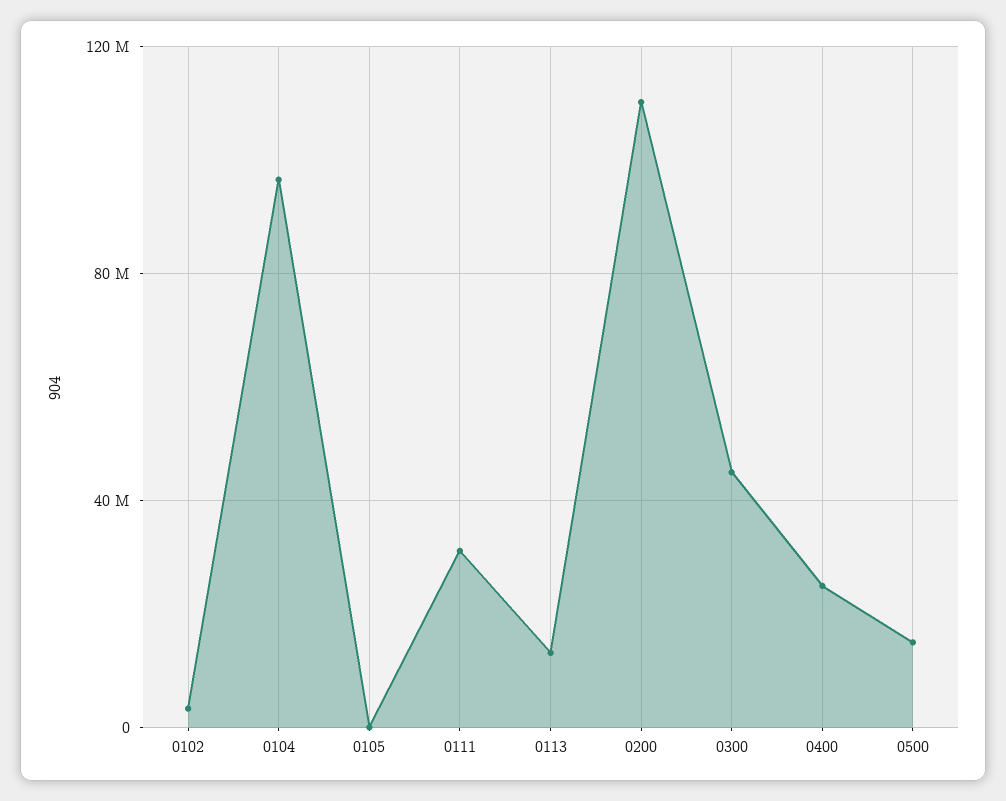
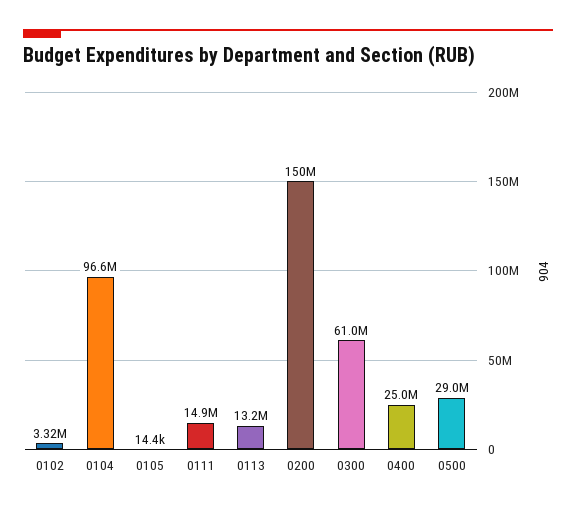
0111: 30000000 -> 14900000
0200: 110000000 -> 150000000
0300: 45000000 -> 61000000
0500: 15000000 -> 29000000

